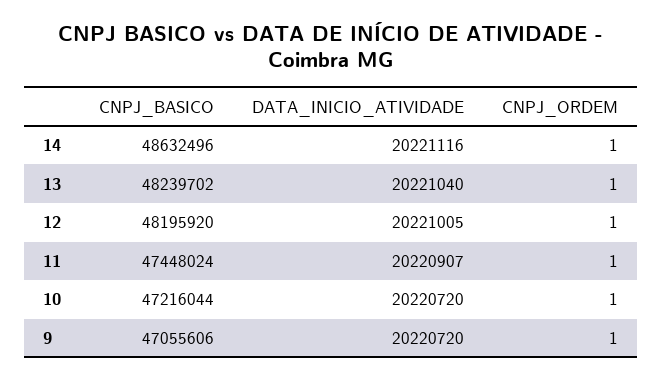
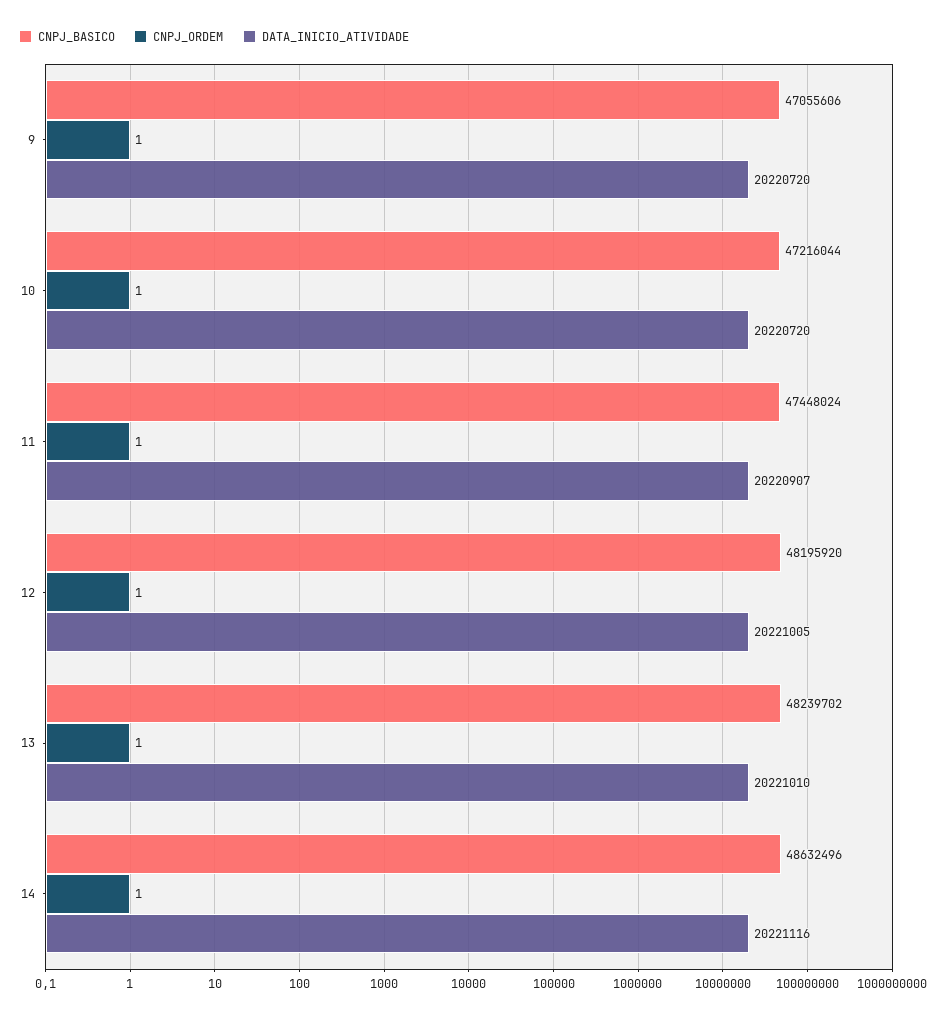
DATA_INICIO_ATIVIDADE, 13: 20221040 -> 20221010

